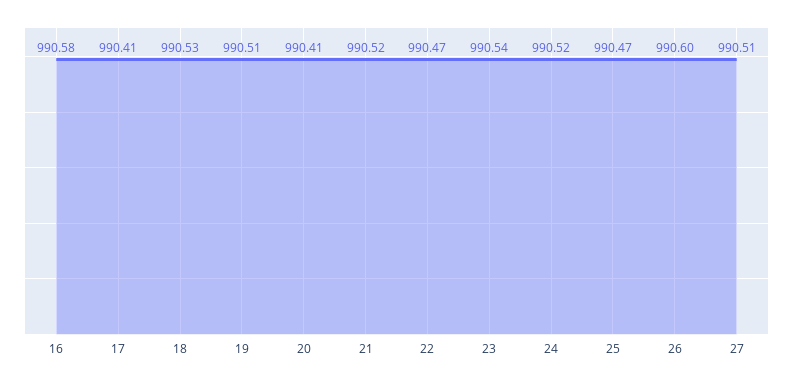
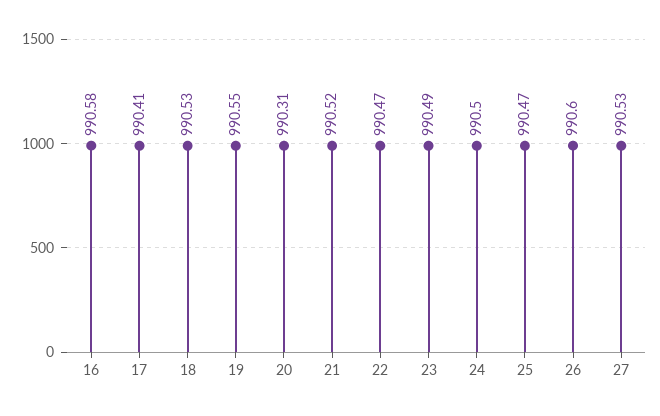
19: 990.51 -> 990.55
20: 990.41 -> 990.31
23: 990.54 -> 990.49
24: 990.52 -> 990.5
27: 990.51 -> 990.53

